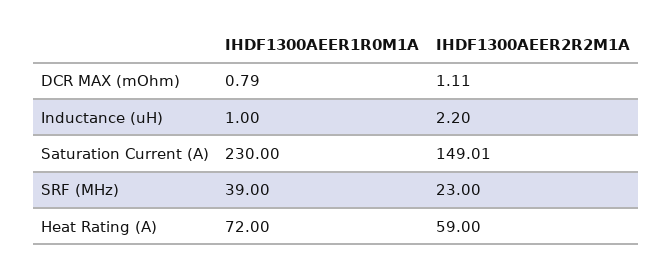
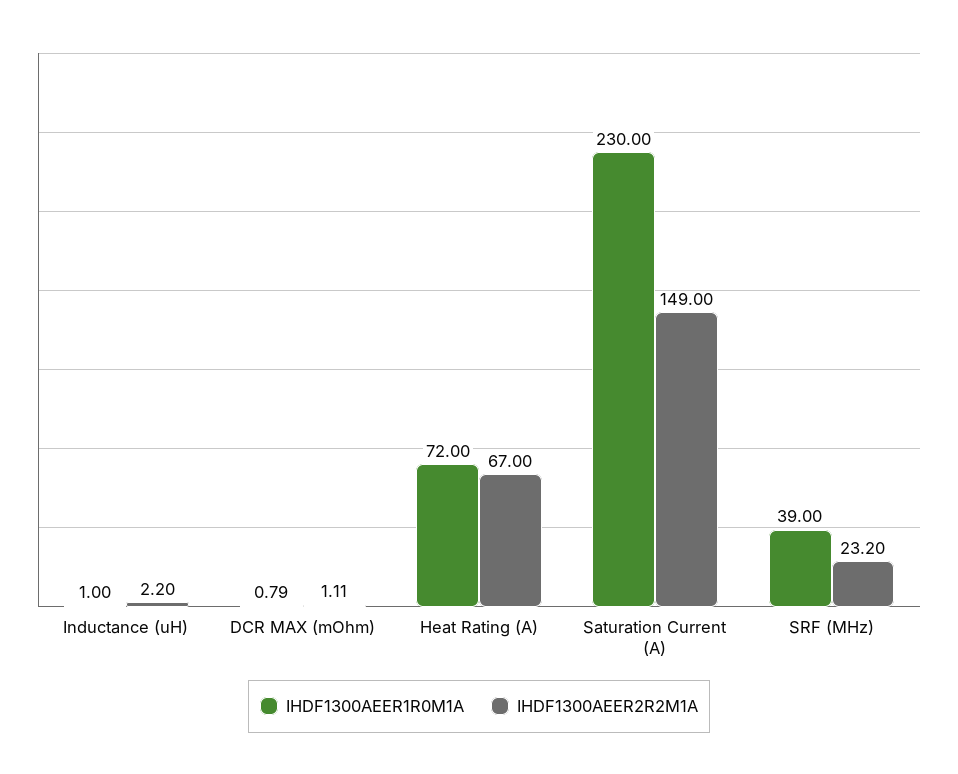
IHDF1300AEER2R2M1A, Saturation Current (A): 149.01 -> 149
IHDF1300AEER2R2M1A, SRF (MHz): 23 -> 23.2
IHDF1300AEER2R2M1A, Heat Rating (A): 59 -> 67

